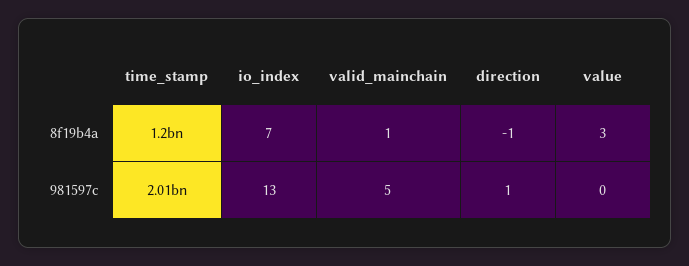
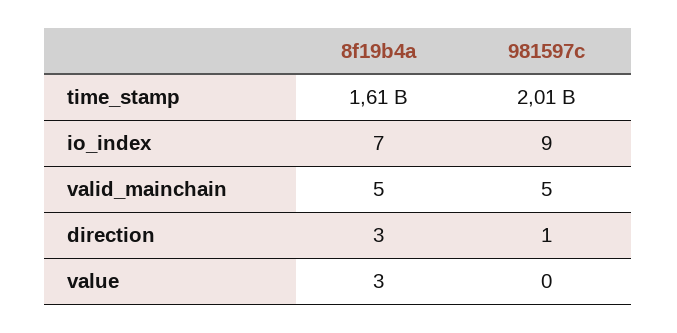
time_stamp, 8f19b4a: 1200000000 -> 1610000000
valid_mainchain, 8f19b4a: 1 -> 5
direction, 8f19b4a: -1 -> 3
io_index, 981597c: 13 -> 9

